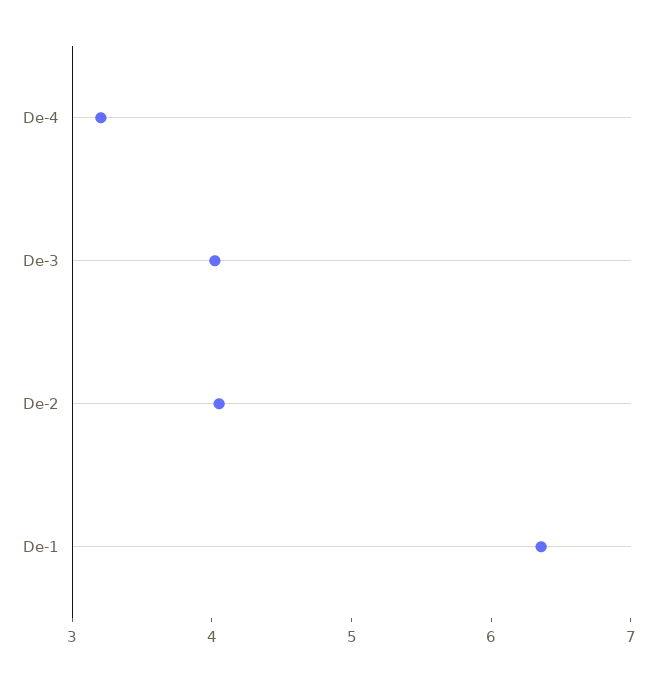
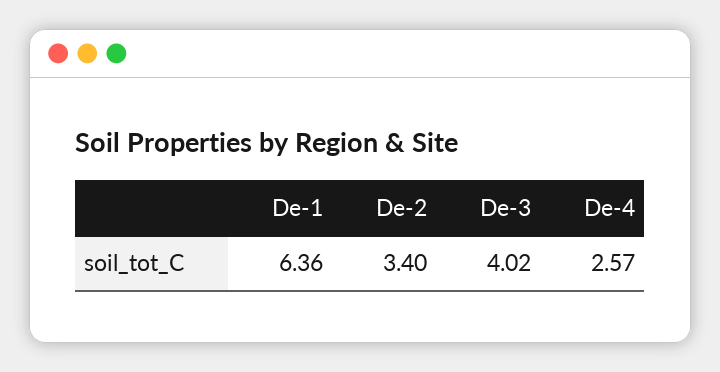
De-4: 3.2 -> 2.57
De-2: 4 -> 3.4

